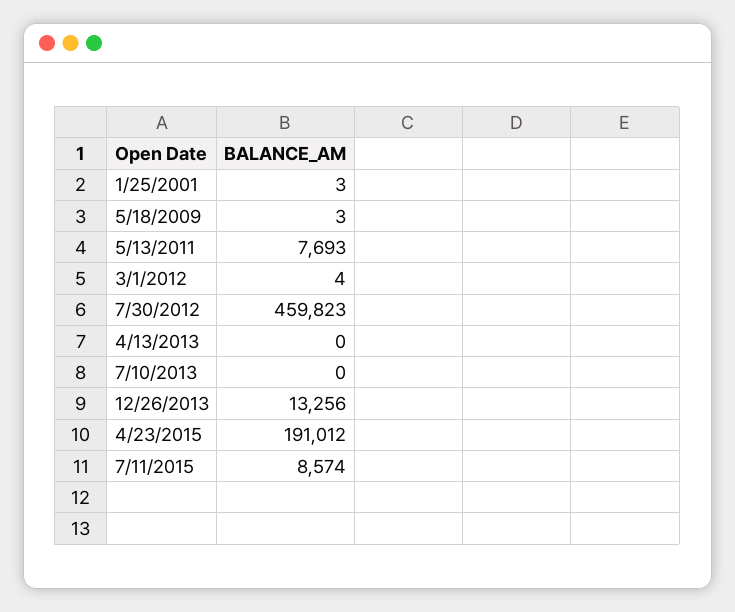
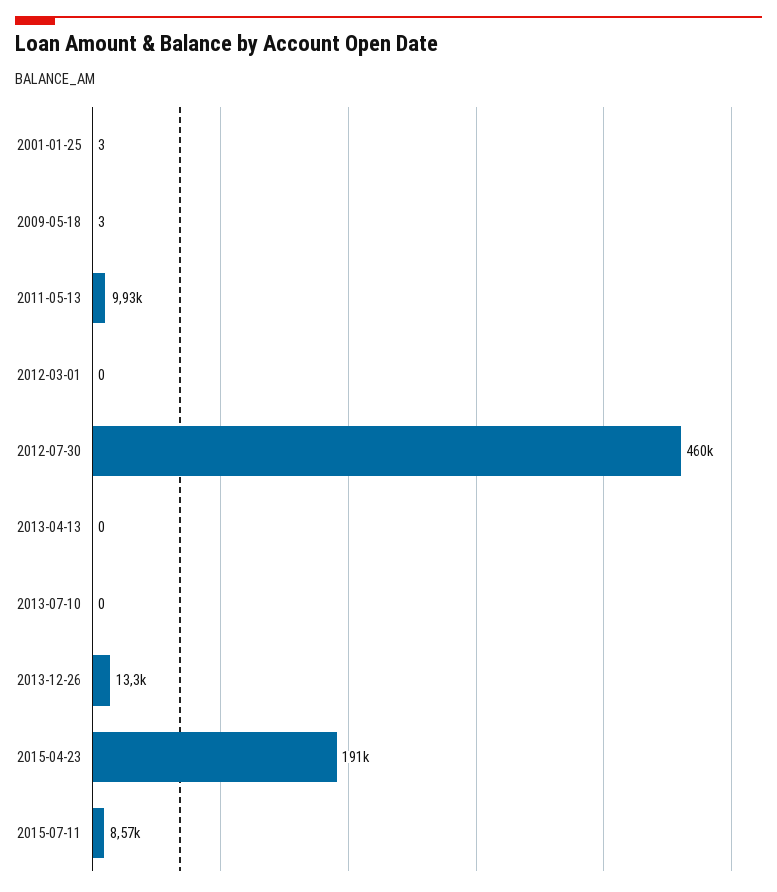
5/13/2011: 7693 -> 9930
3/1/2012: 4 -> 0

